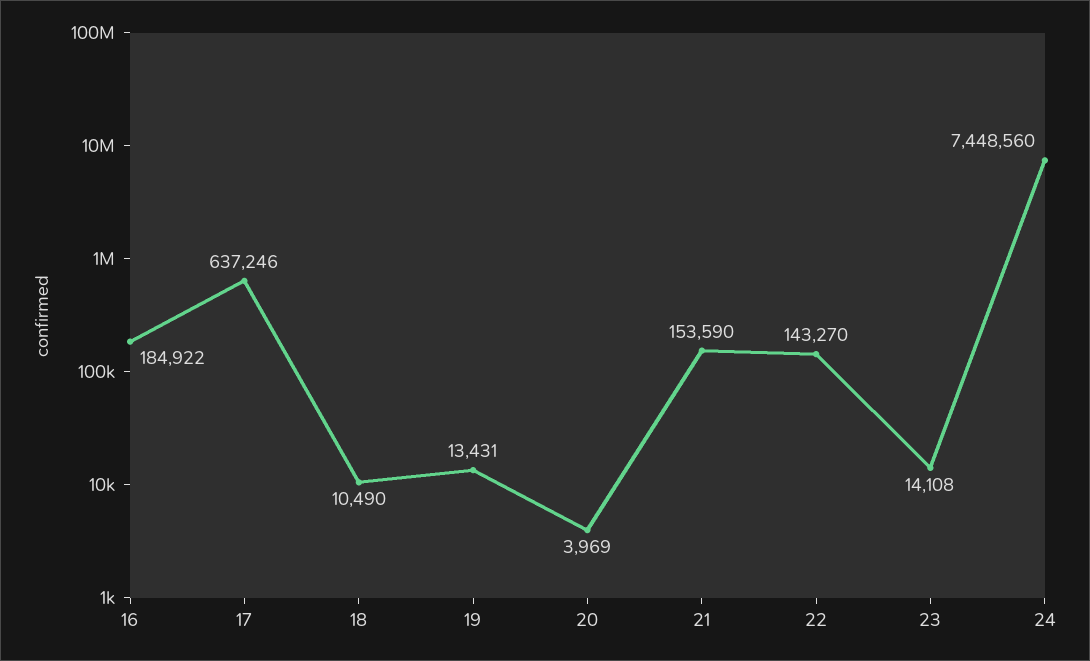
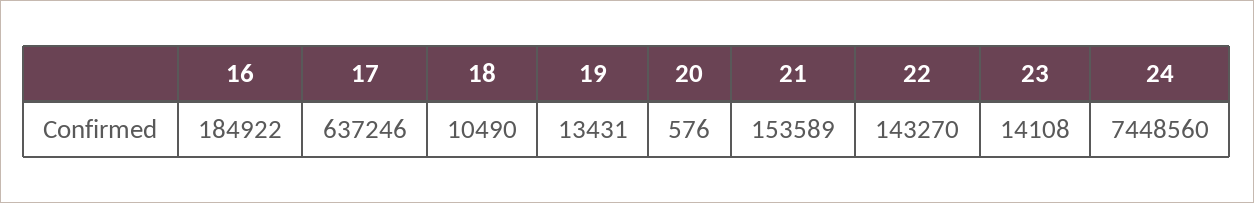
20: 3969 -> 576
21: 153590 -> 153589

